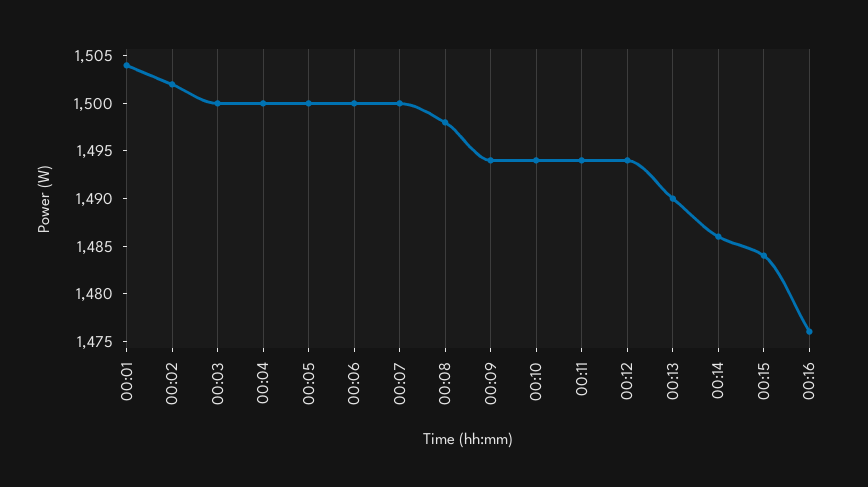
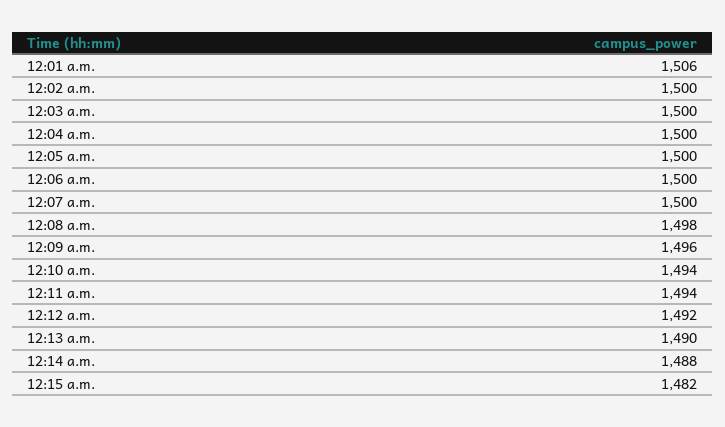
00:01: 1504 -> 1506
00:02: 1502 -> 1500
00:09: 1494 -> 1496
00:12: 1494 -> 1492
00:14: 1486 -> 1488
00:15: 1484 -> 1482
00:16: 1476 -> none

